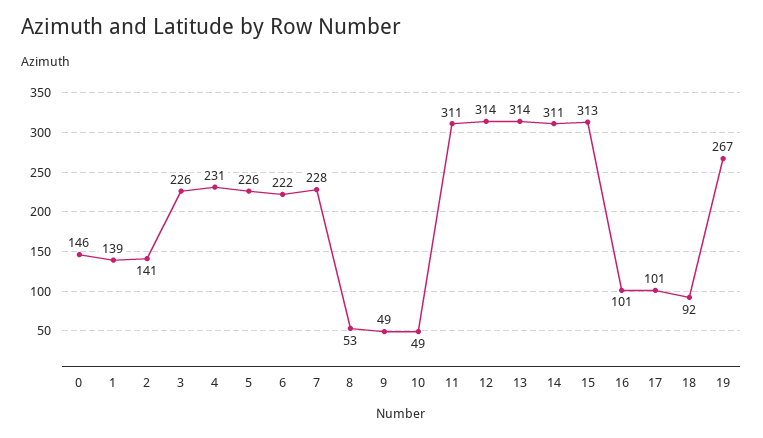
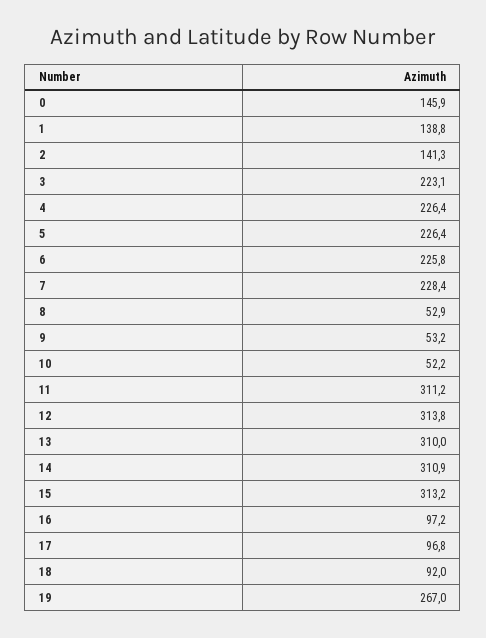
3: 226 -> 223.1
4: 231 -> 226.4
6: 222 -> 225.8
9: 49 -> 53.2
10: 49 -> 52.2
13: 314 -> 310
16: 101 -> 97.2
17: 101 -> 96.8

